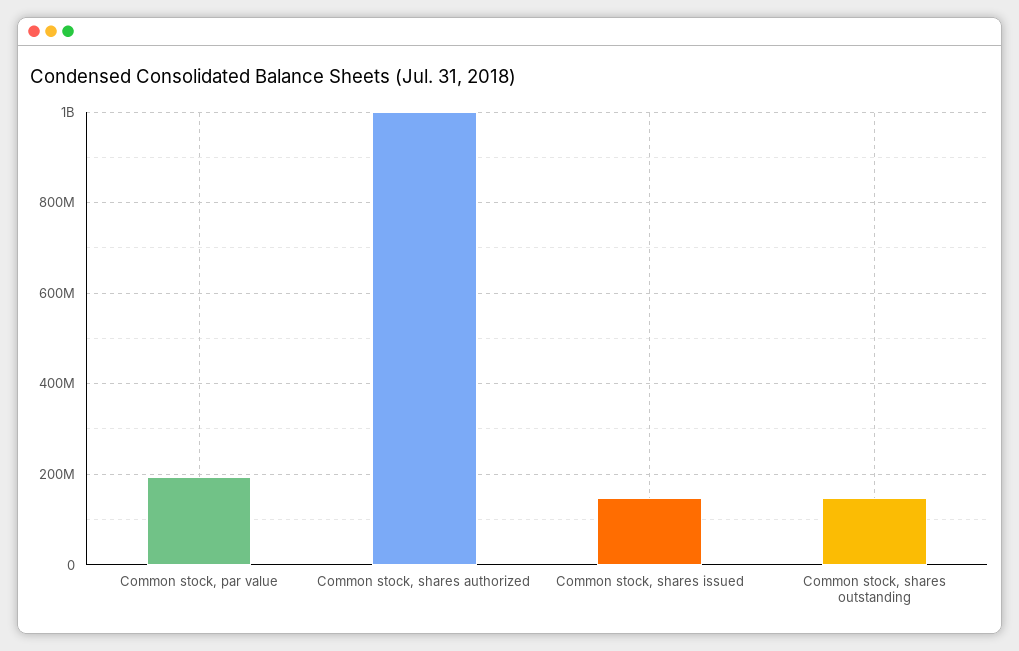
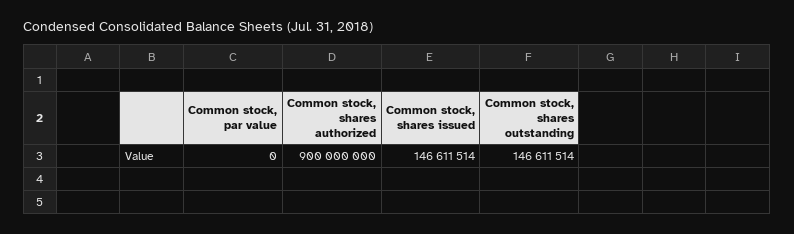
Common stock, par value: 200000000 -> 0
Common stock, shares authorized: 1000000000 -> 900000000

